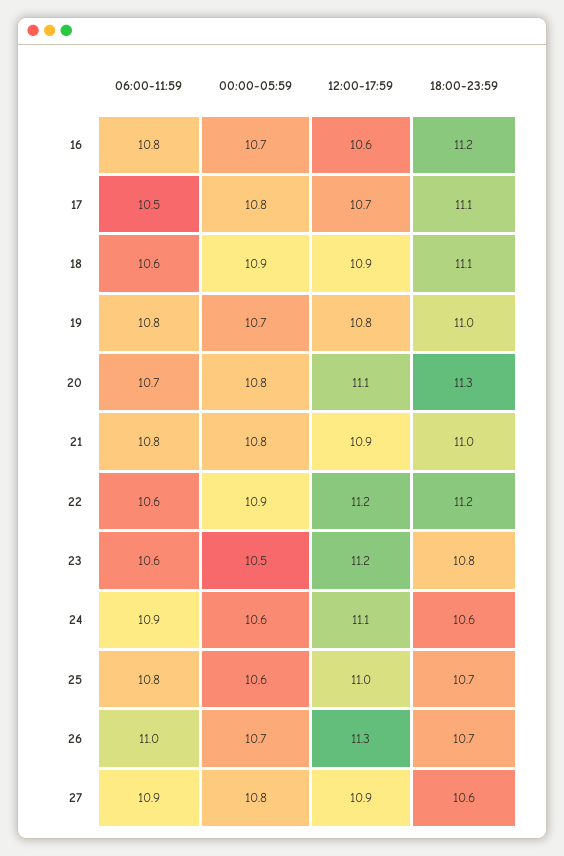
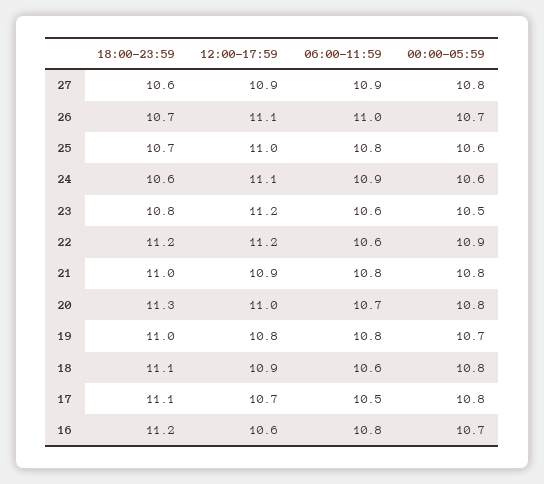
00:00-05:59, 18: 10.9 -> 10.8
12:00-17:59, 20: 11.1 -> 11
12:00-17:59, 26: 11.3 -> 11.1

